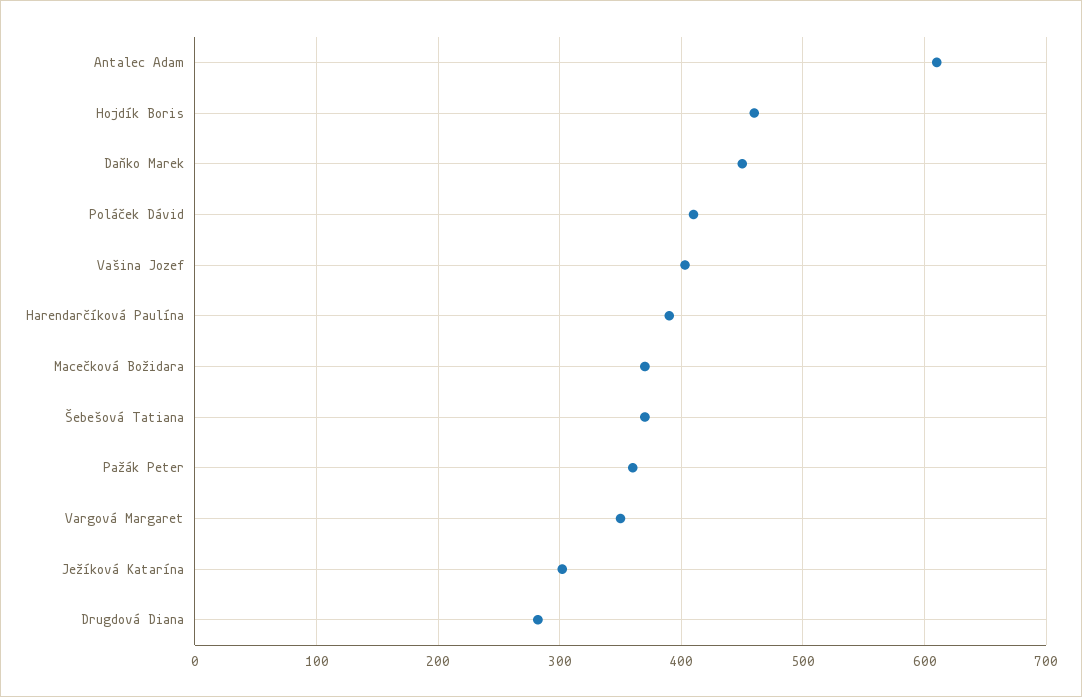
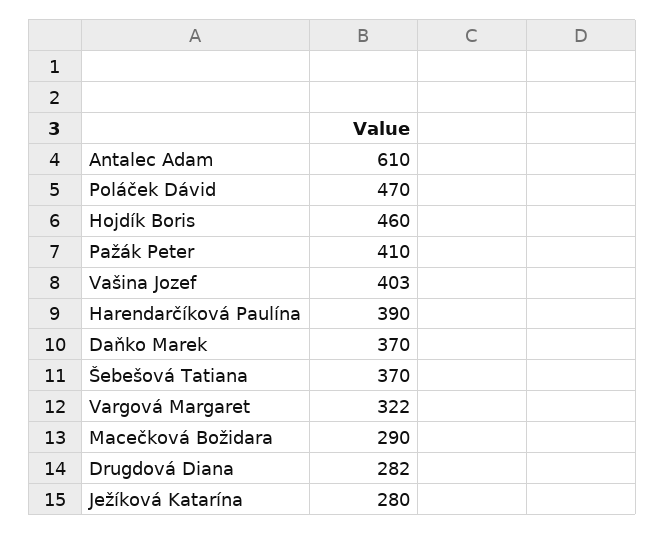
Daňko Marek: 450 -> 370
Poláček Dávid: 410 -> 470
Macečková Božidara: 370 -> 290
Pažák Peter: 360 -> 410
Vargová Margaret: 350 -> 322
Ježíková Katarína: 300 -> 280

